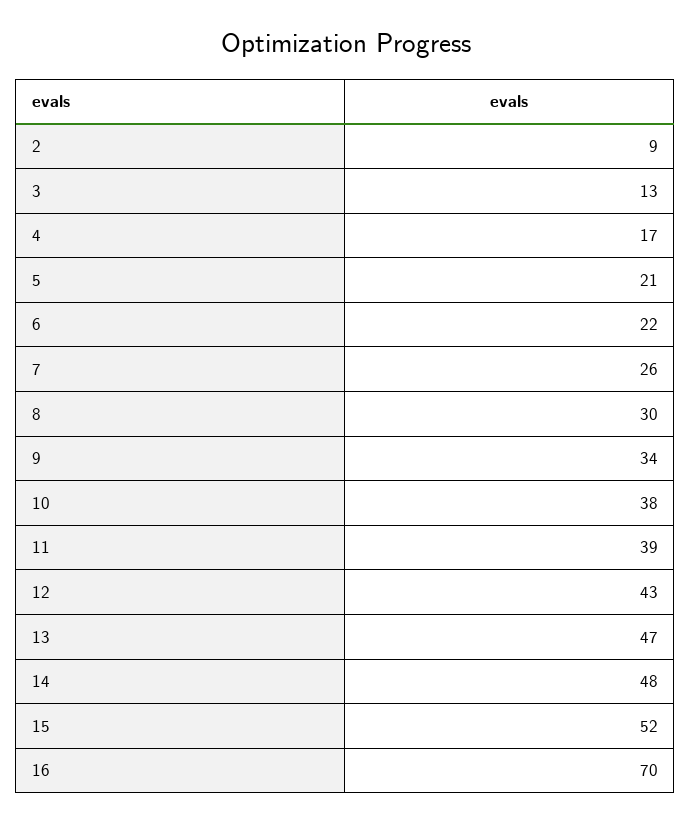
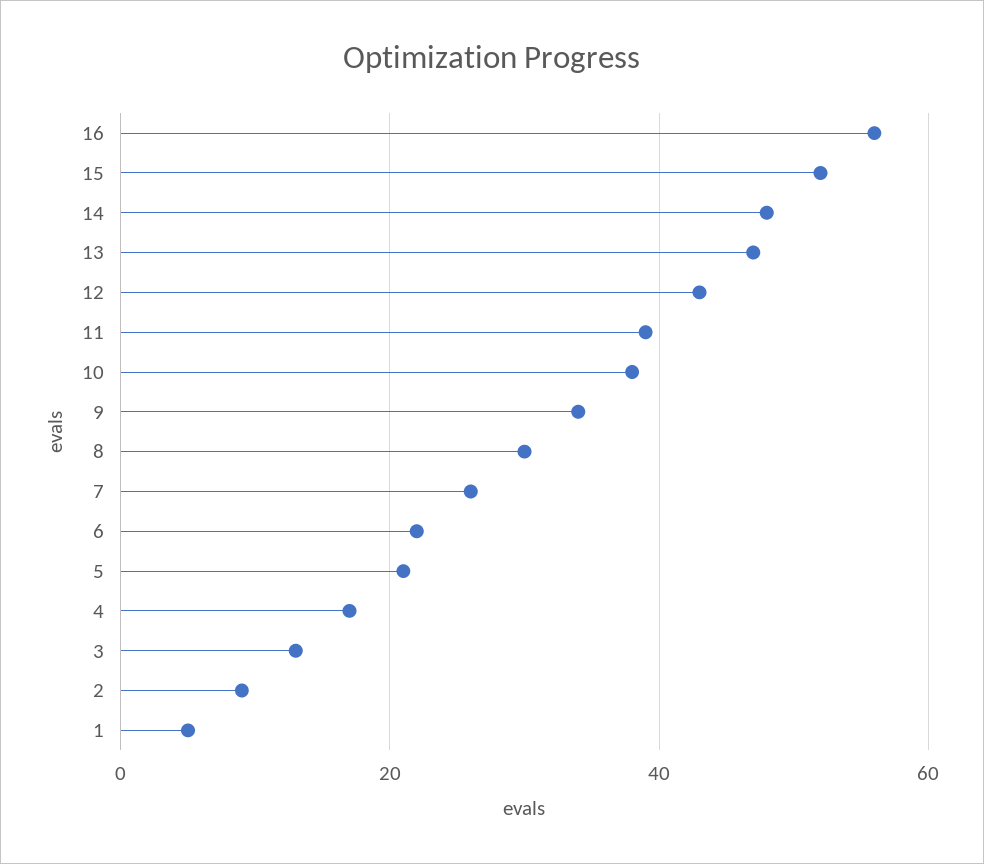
16: 70 -> 55
1: none -> 5

